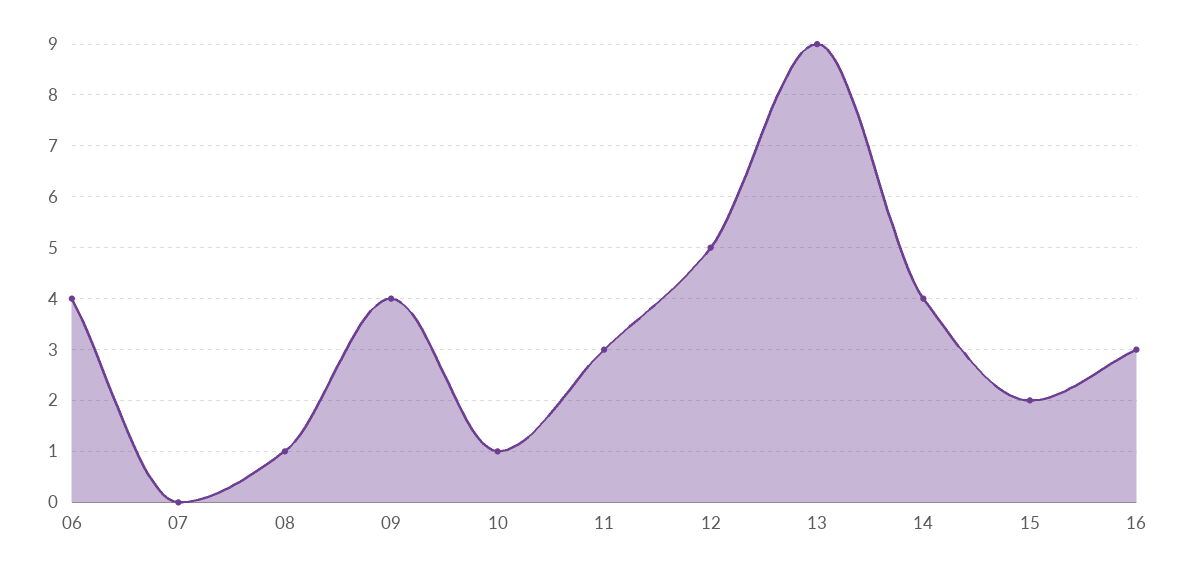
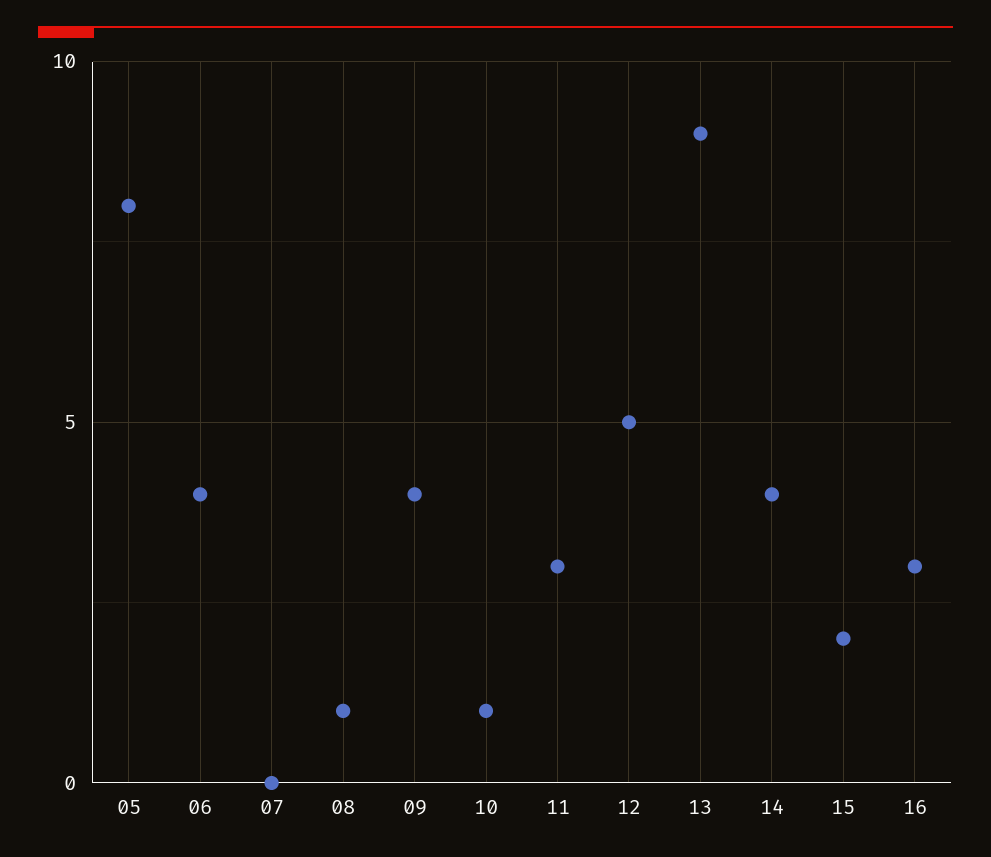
05: none -> 8

